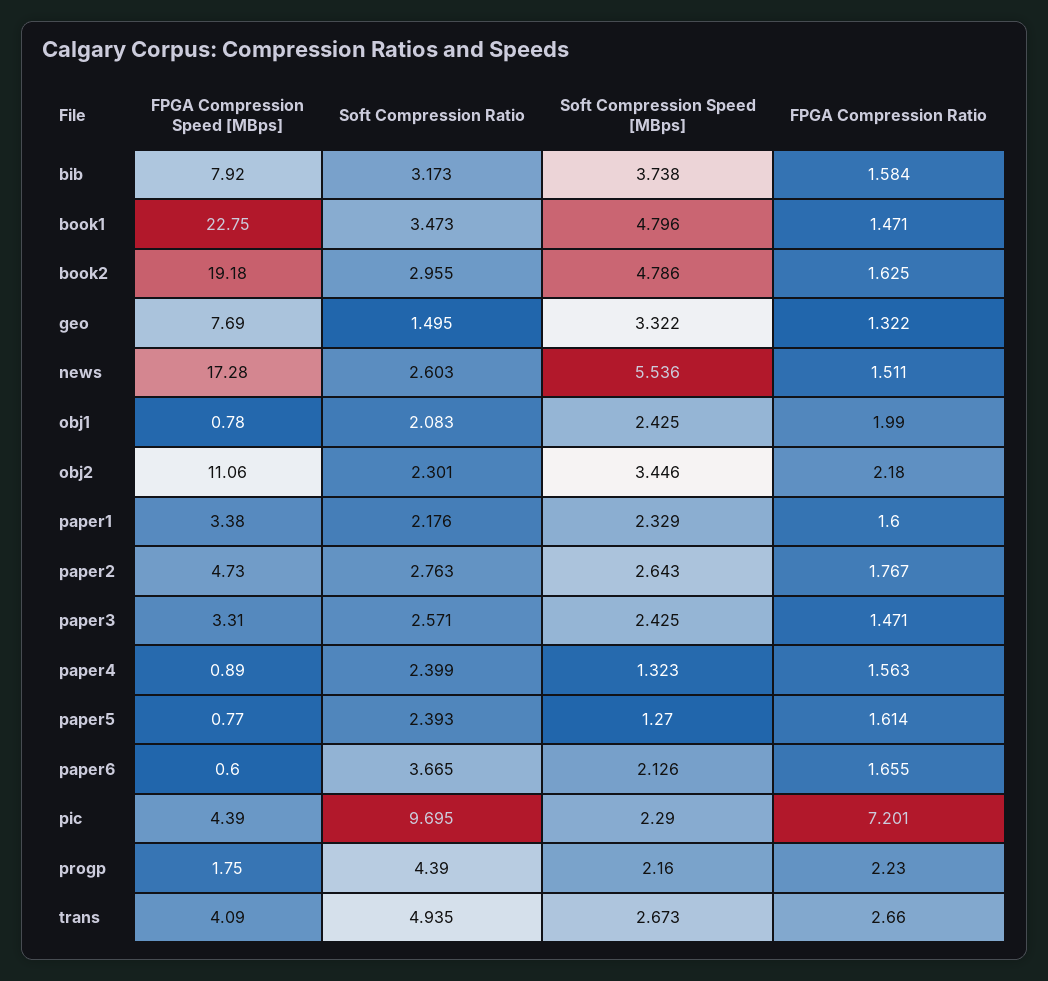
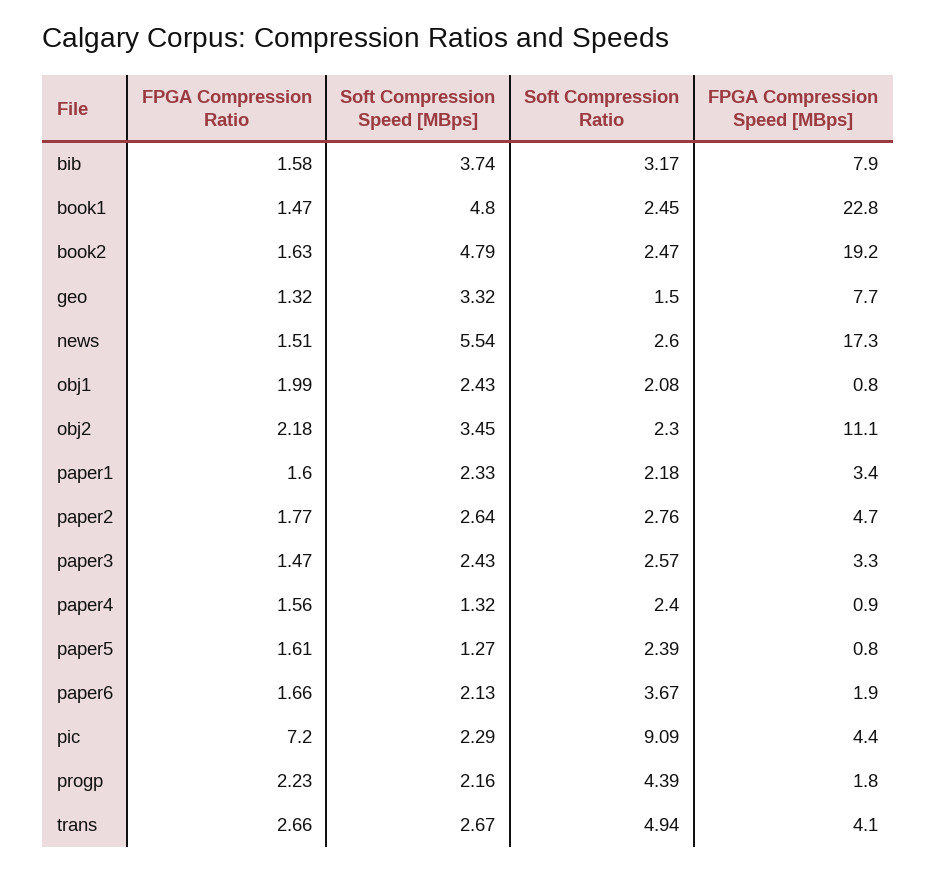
Soft Compression Ratio, book1: 3.473 -> 2.45
Soft Compression Ratio, book2: 2.955 -> 2.47
FPGA Compression Speed [MBps], paper6: 0.6 -> 1.9
Soft Compression Ratio, pic: 9.695 -> 9.09

